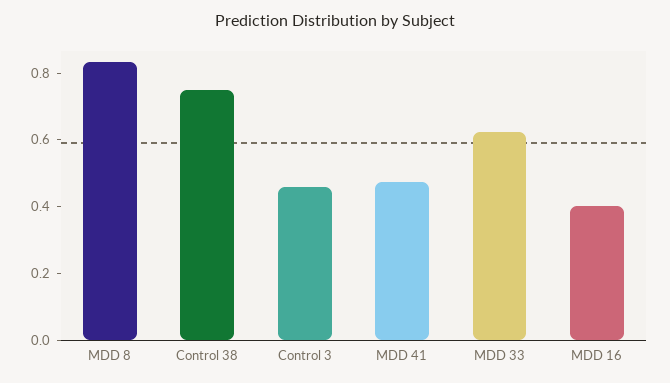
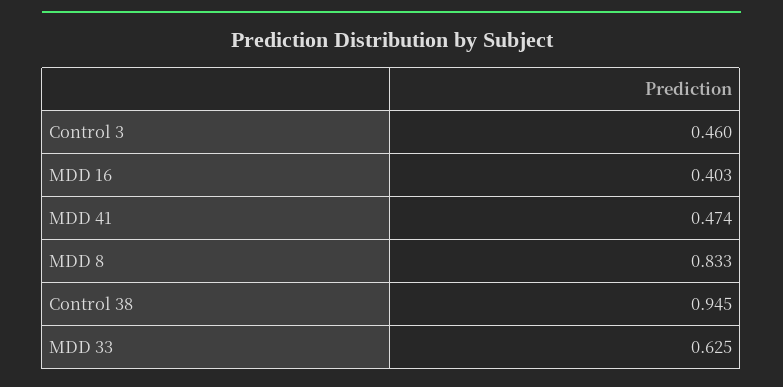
Control 38: 0.75 -> 0.945

